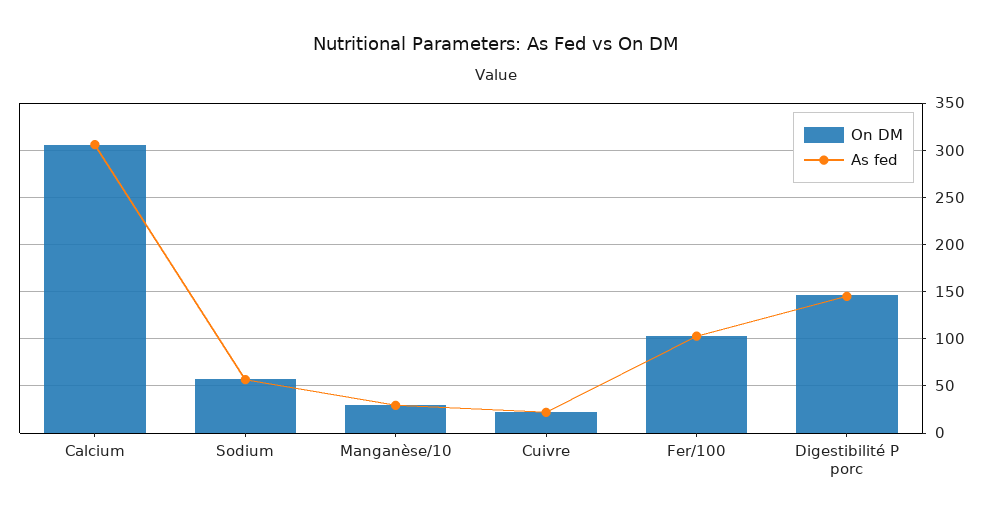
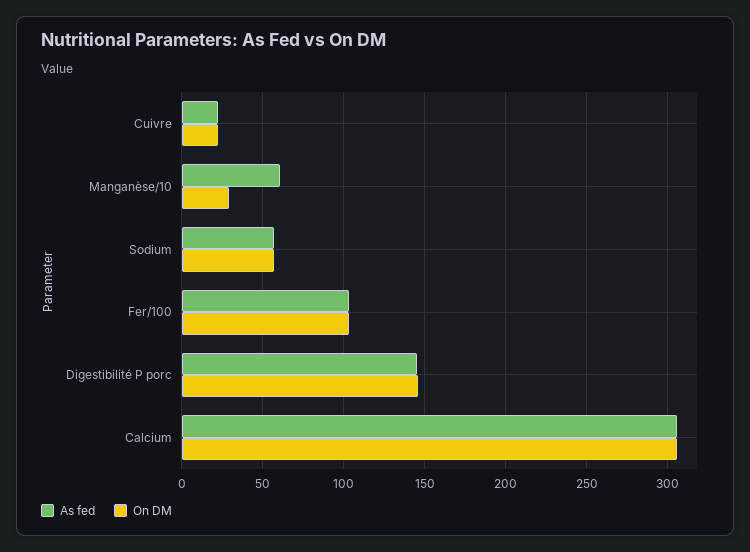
As fed, Manganèse/10: 30 -> 60

